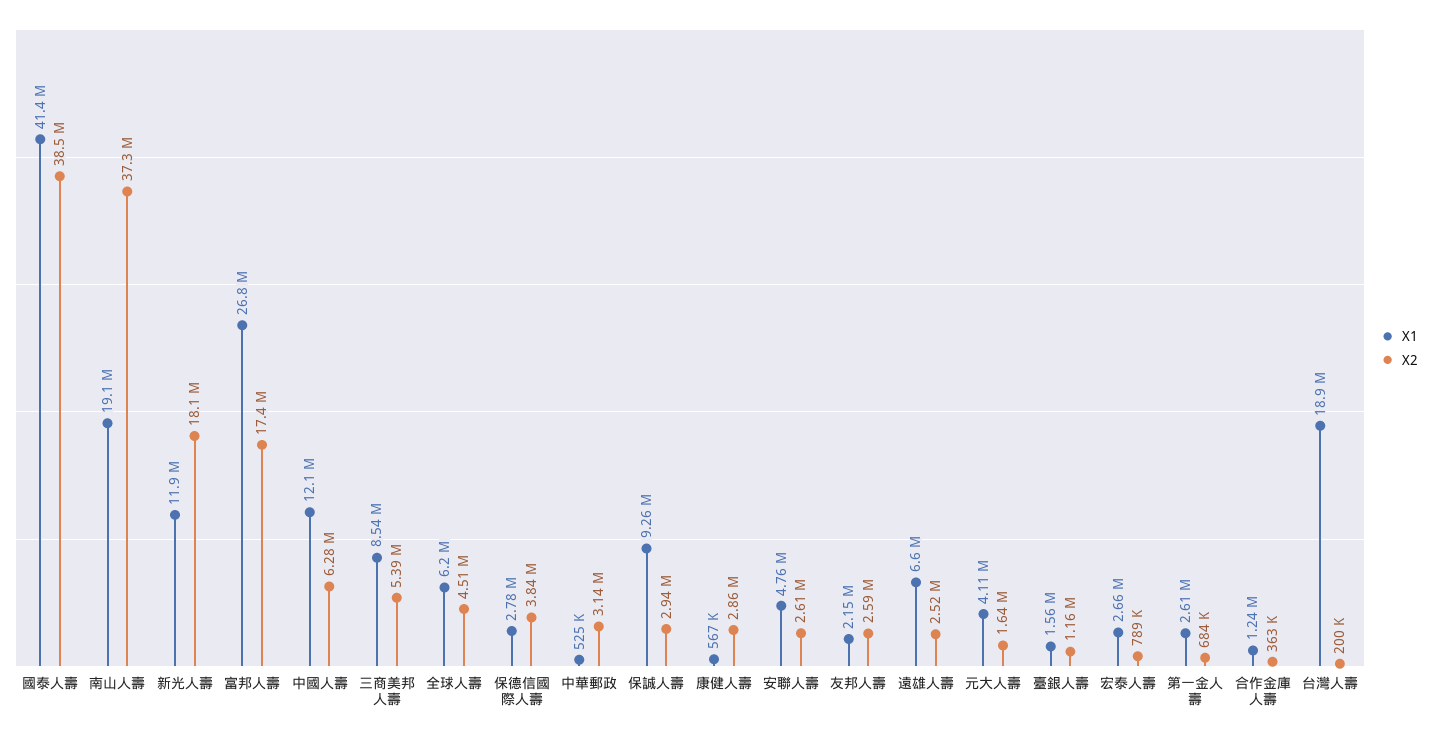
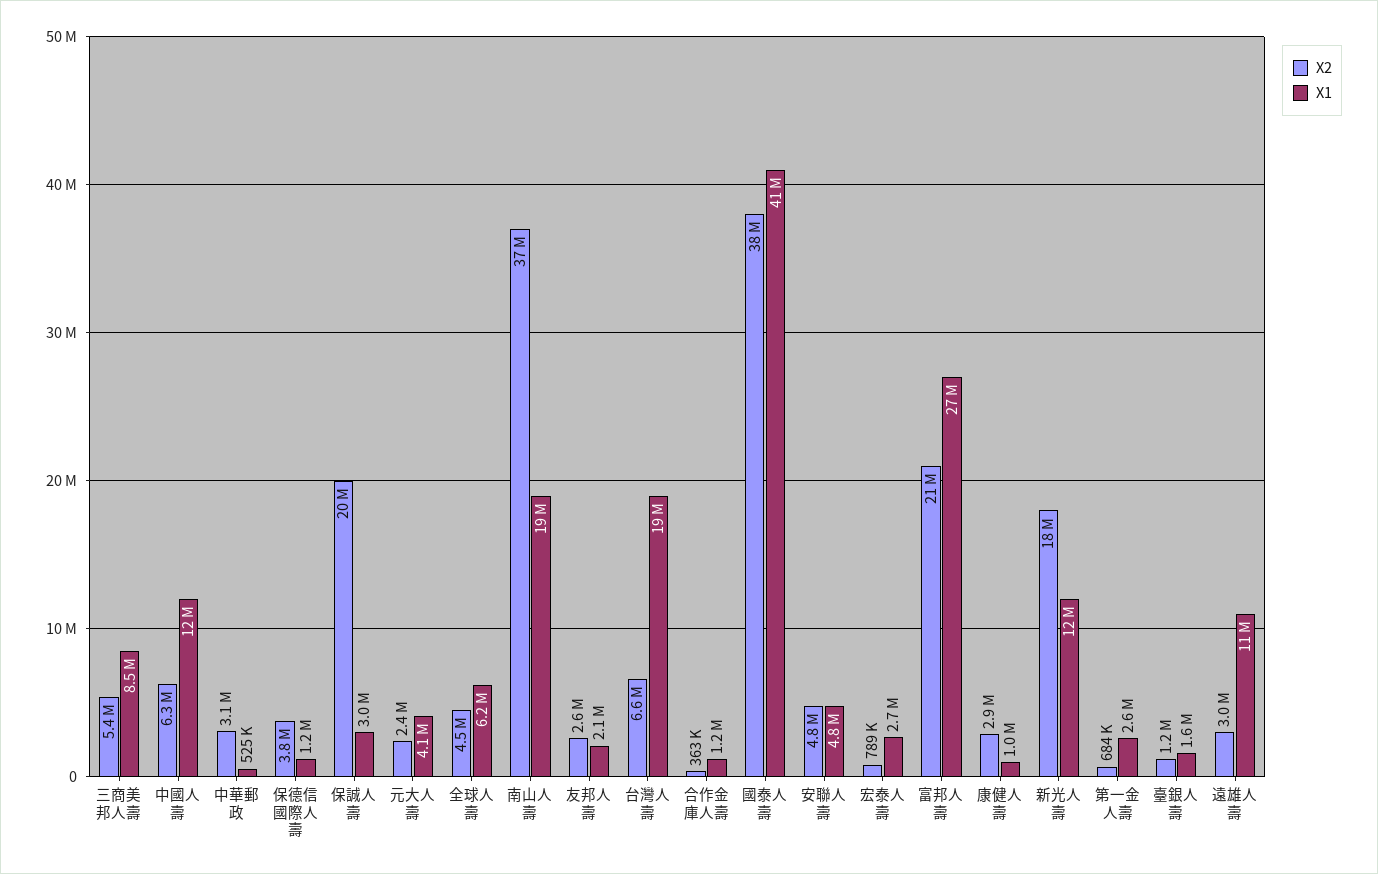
X2, 富邦人壽: 17400000 -> 21000000
X1, 保德信國際人壽: 2780000 -> 1200000
X1, 保誠人壽: 9260000 -> 3000000
X2, 保誠人壽: 2940000 -> 20000000
X1, 康健人壽: 567000 -> 1000000
X2, 安聯人壽: 2610000 -> 4800000
X1, 遠雄人壽: 6600000 -> 11000000
X2, 遠雄人壽: 2520000 -> 3000000
X2, 元大人壽: 1640000 -> 2400000
X2, 台灣人壽: 200000 -> 6600000

